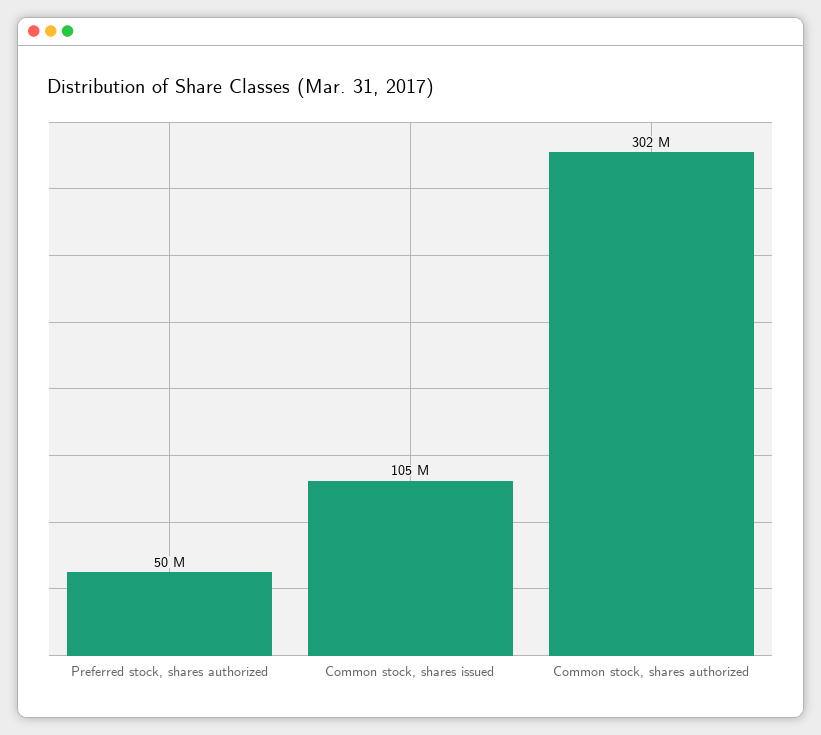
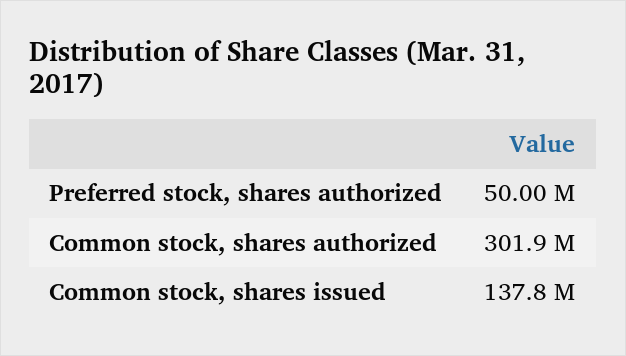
Common stock, shares issued: 105000000 -> 137800000

